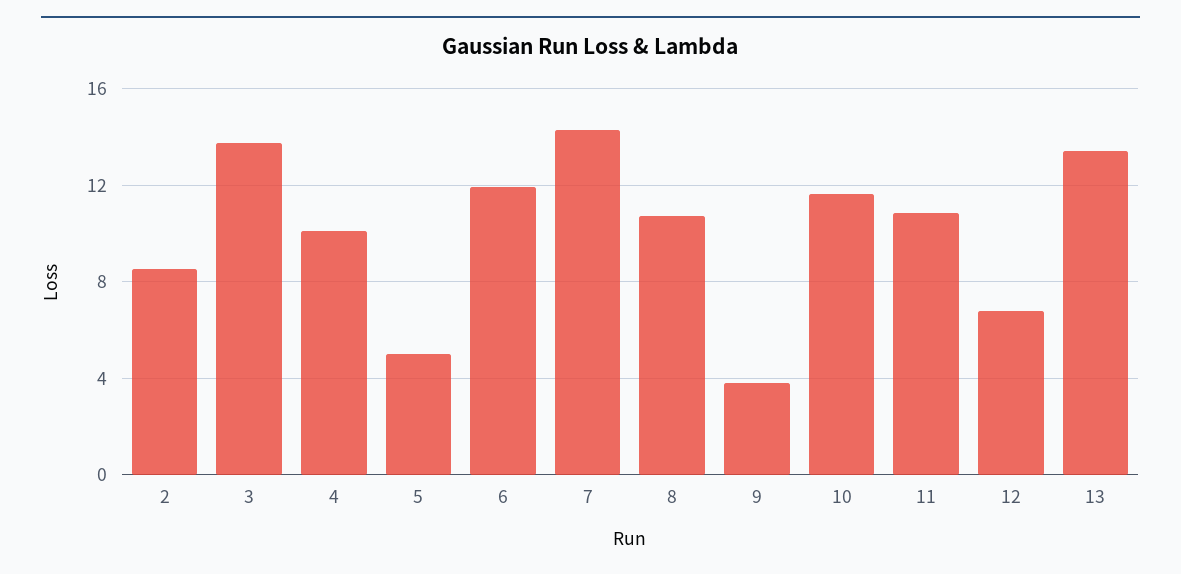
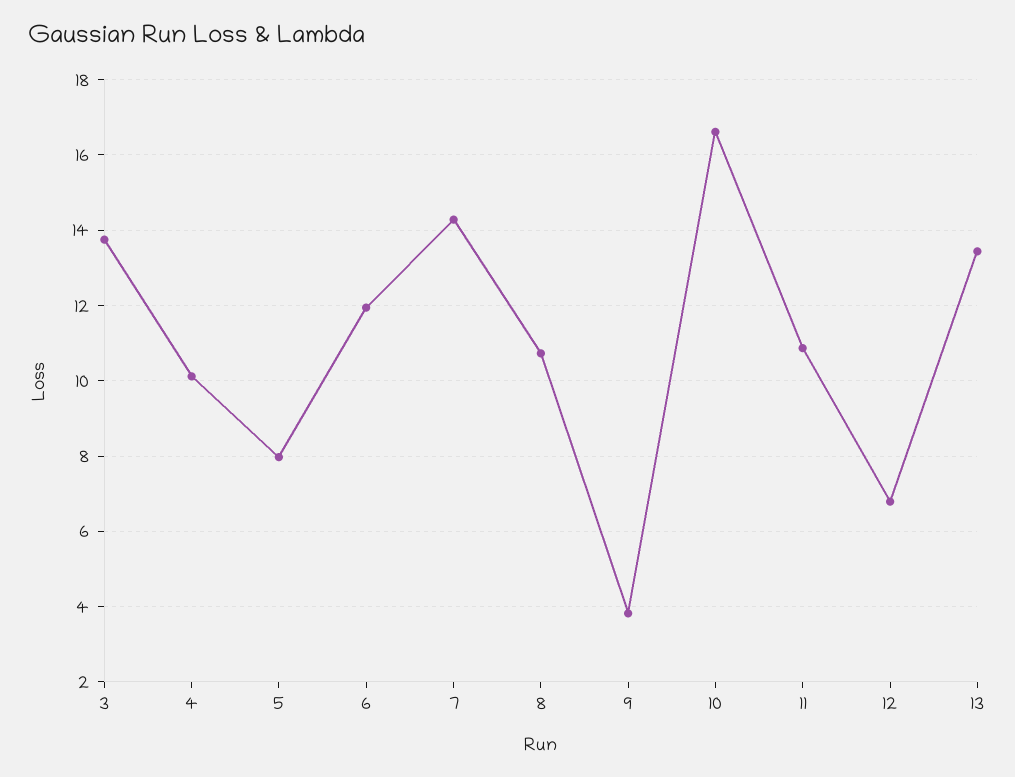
2: 8.5 -> none
5: 5 -> 8
10: 11.5 -> 16.6

